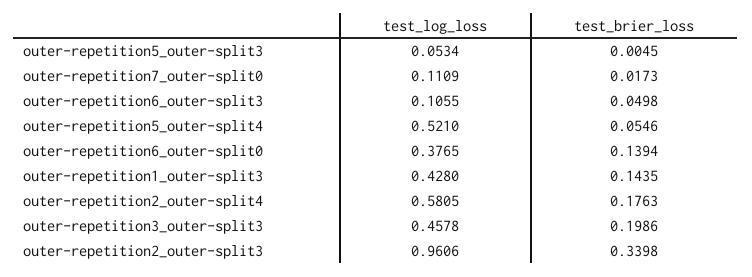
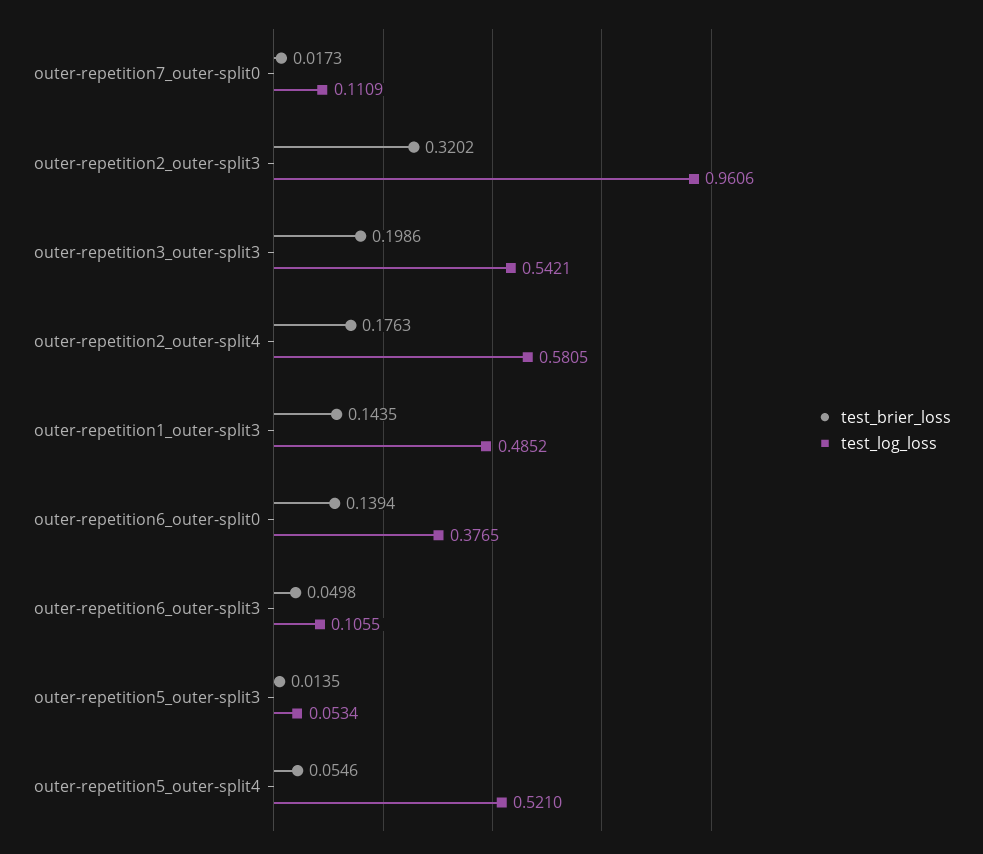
test_brier_loss, outer-repetition5_outer-split3: 0.0045 -> 0.0135
test_log_loss, outer-repetition1_outer-split3: 0.428 -> 0.4852
test_log_loss, outer-repetition3_outer-split3: 0.4578 -> 0.5421
test_brier_loss, outer-repetition2_outer-split3: 0.3398 -> 0.3202

